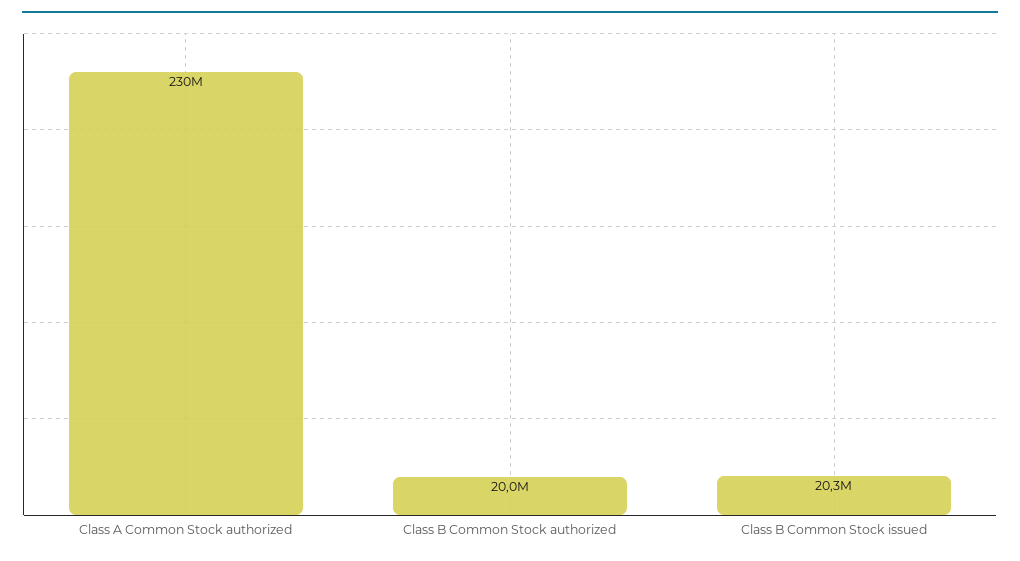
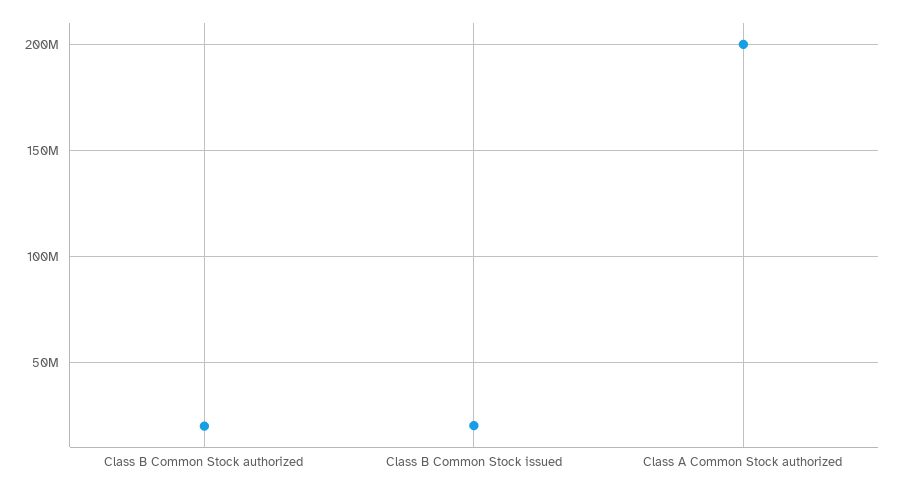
Class A Common Stock authorized: 230000000 -> 200000000

